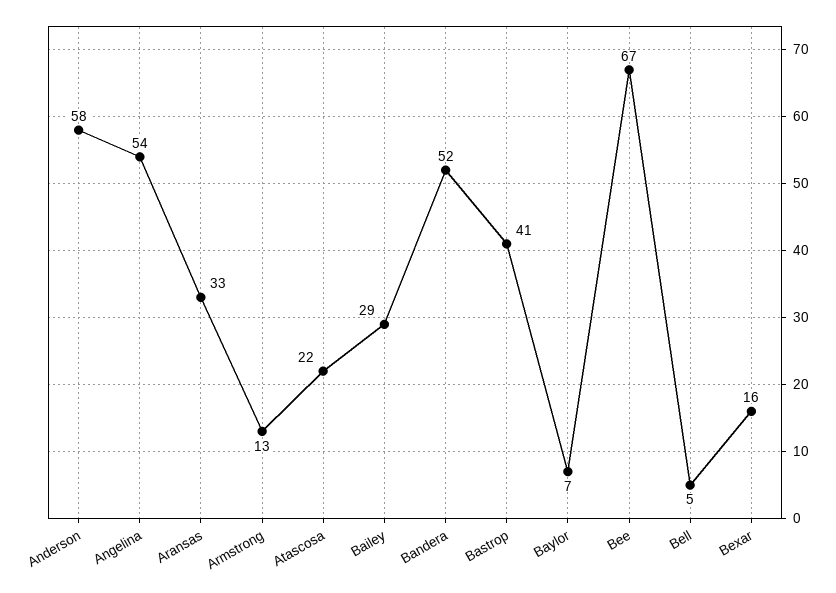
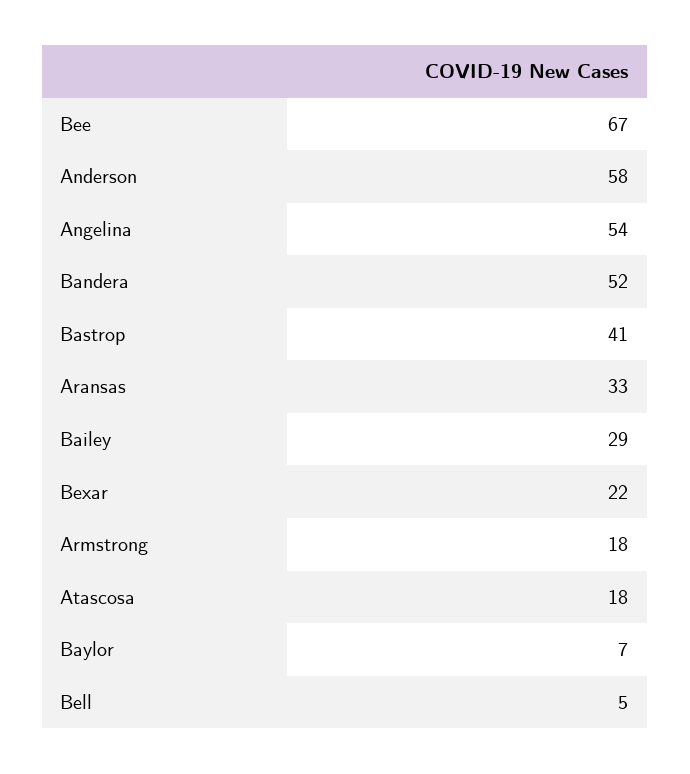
Armstrong: 13 -> 18
Atascosa: 22 -> 18
Bexar: 16 -> 22

